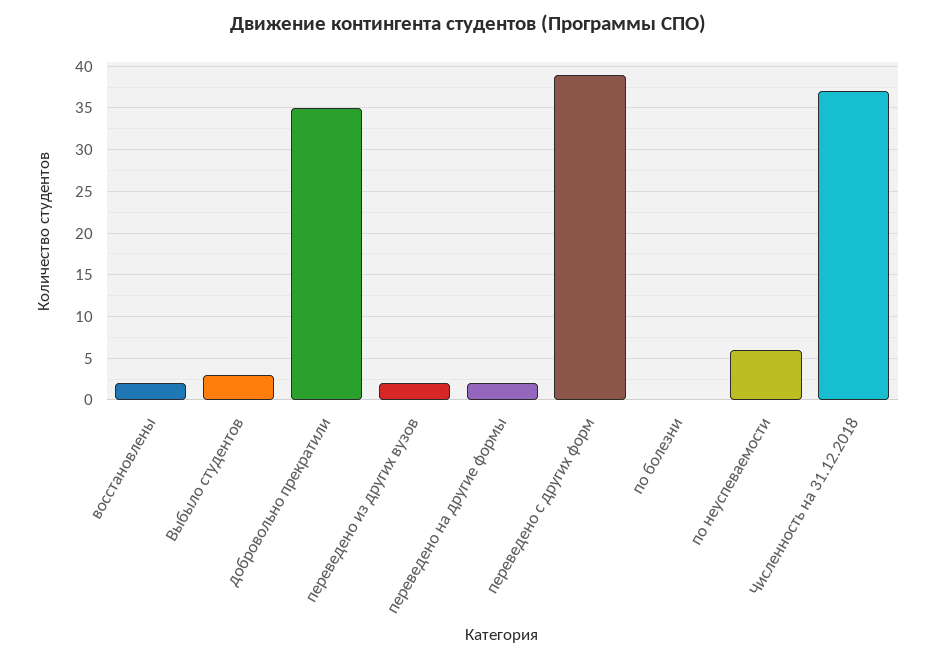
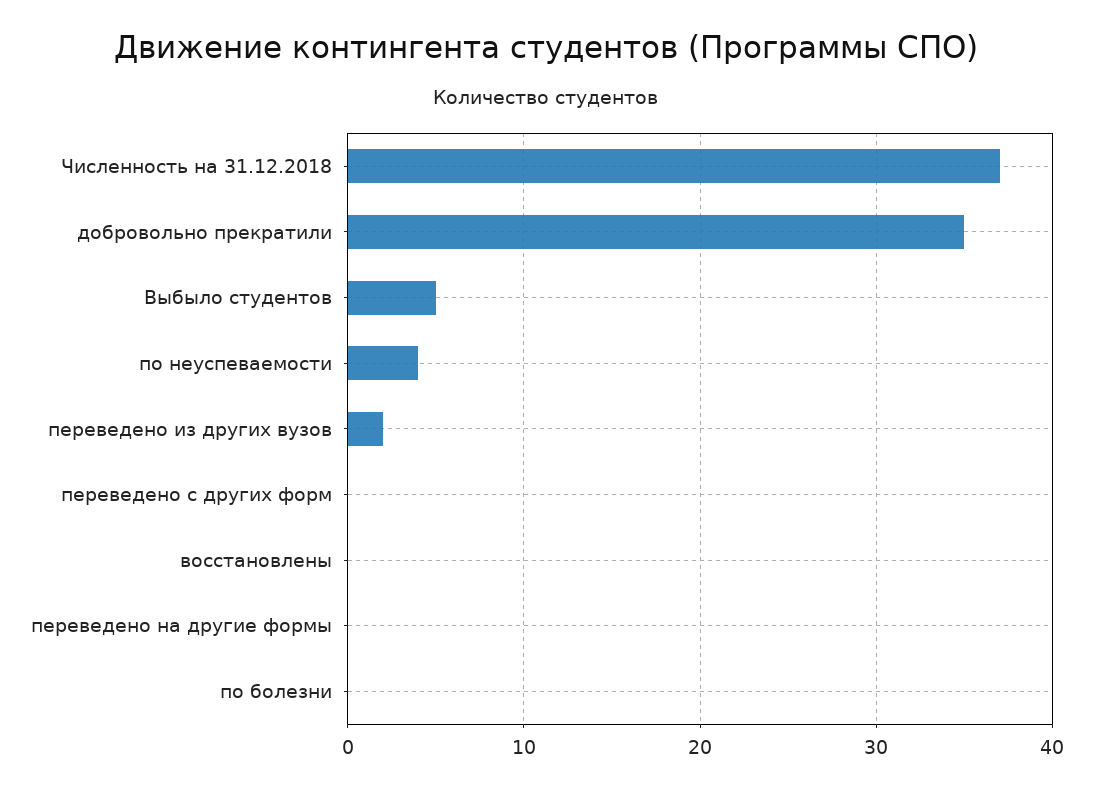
восстановлены: 2 -> 0
Выбыло студентов: 3 -> 5
переведено на другие формы: 2 -> 0
переведено с других форм: 39 -> 0
по неуспеваемости: 6 -> 4

